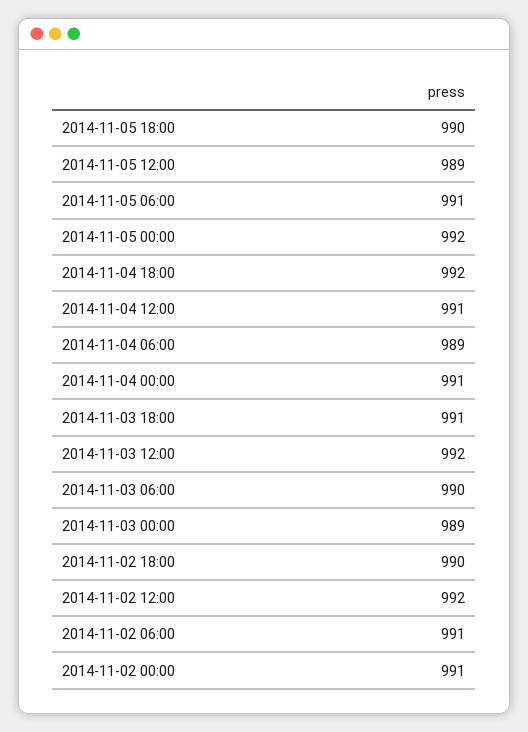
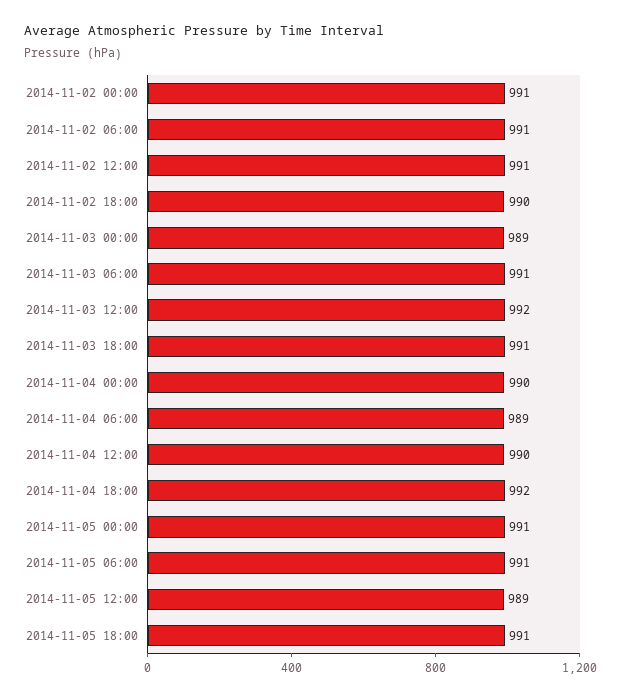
2014-11-05 18:00: 990 -> 991
2014-11-05 00:00: 992 -> 991
2014-11-04 12:00: 991 -> 990
2014-11-04 00:00: 991 -> 990
2014-11-03 06:00: 990 -> 991
2014-11-02 12:00: 992 -> 991

